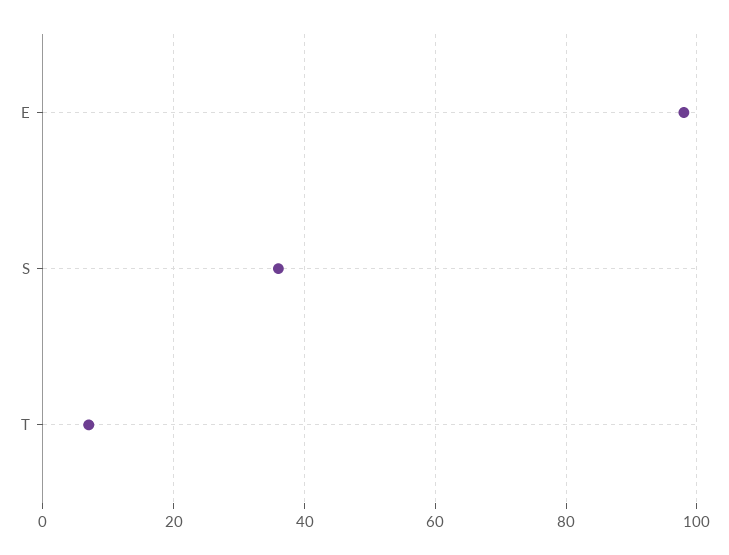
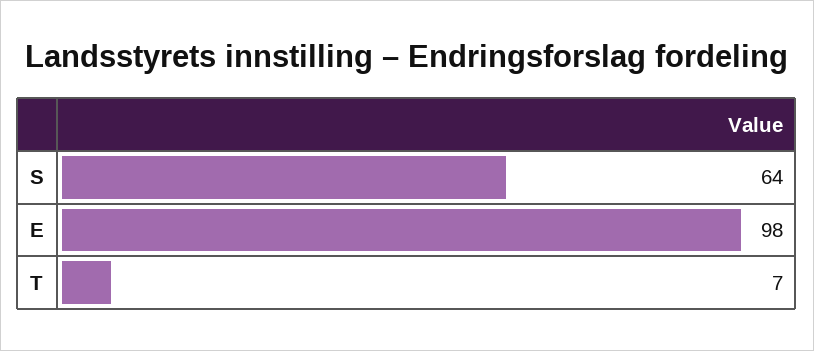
S: 35 -> 64

